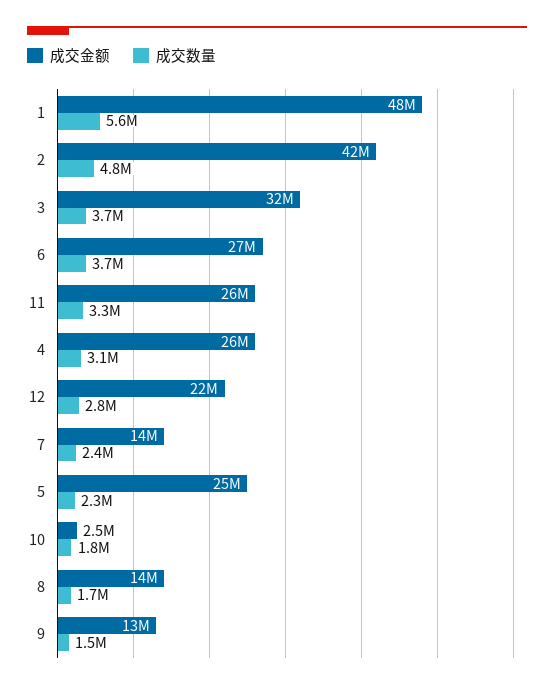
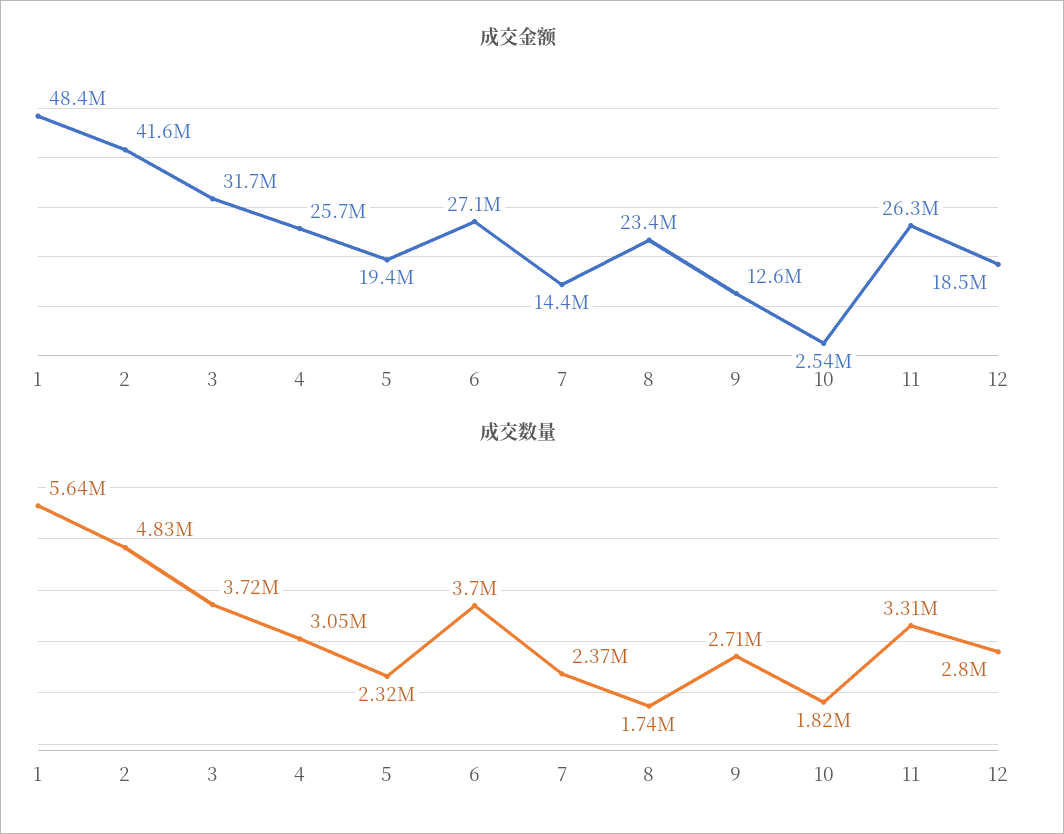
成交金额, 12: 22000000 -> 18500000
成交金额, 5: 25000000 -> 19400000
成交金额, 8: 14000000 -> 23400000
成交数量, 9: 1500000 -> 2710000

